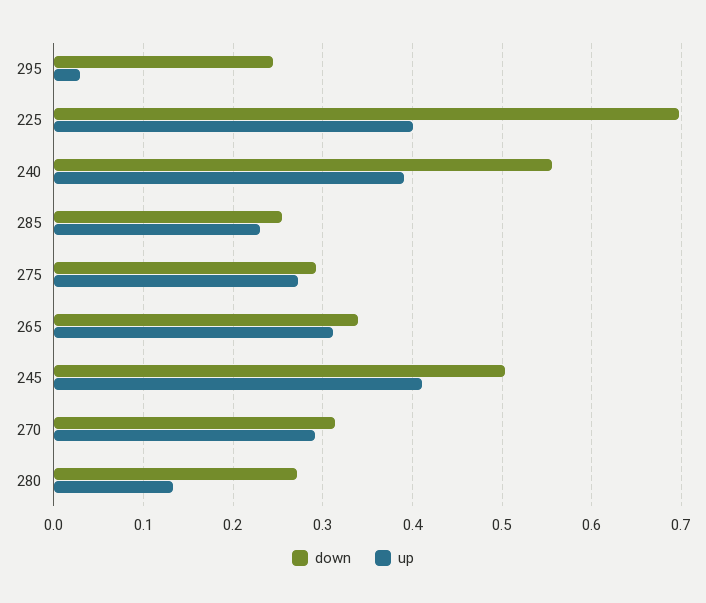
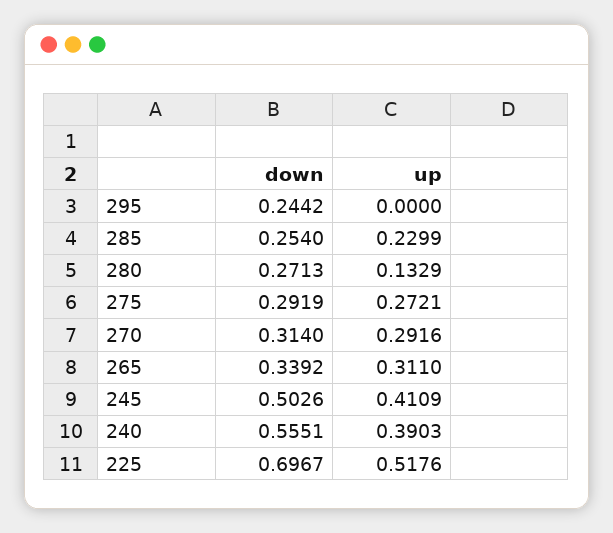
up, 295: 0.03 -> 0
up, 225: 0.4 -> 0.5176

